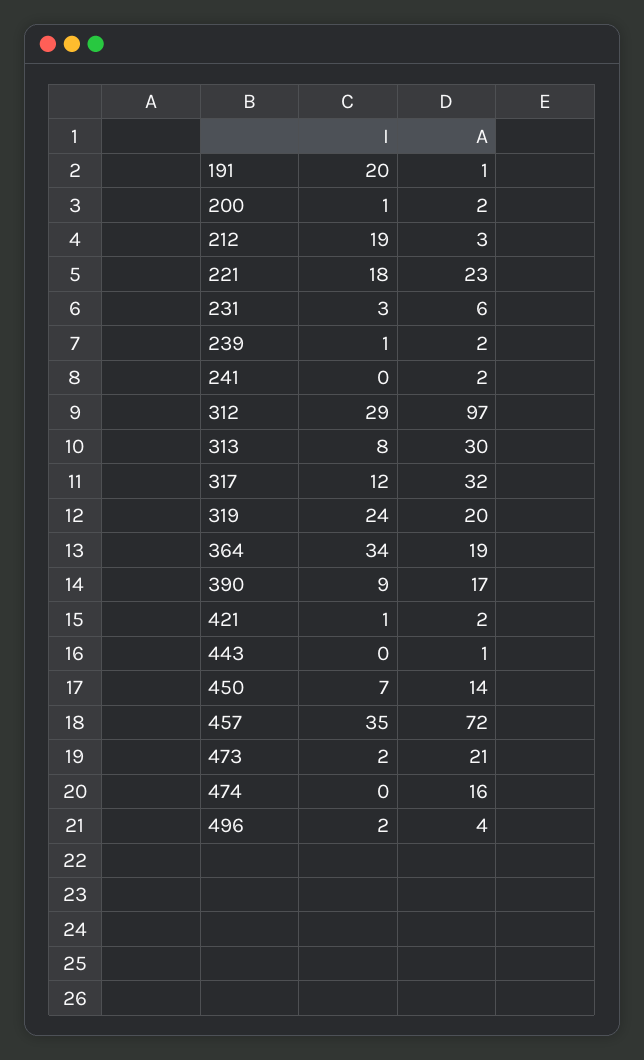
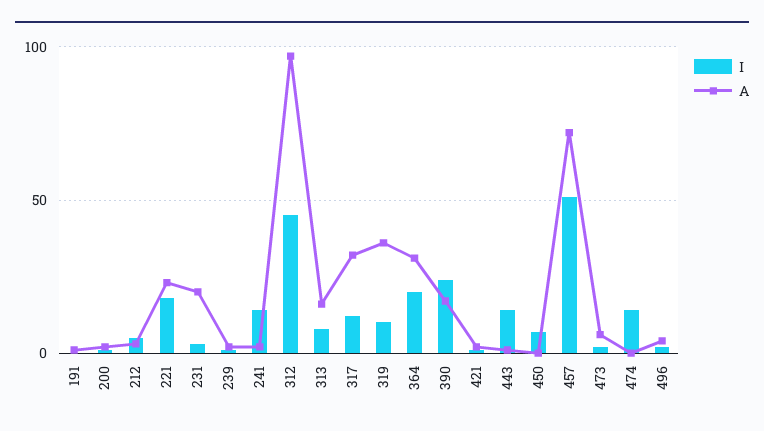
I, 191: 20 -> 0
I, 212: 19 -> 5
A, 231: 6 -> 20
I, 241: 0 -> 15
I, 312: 29 -> 45
A, 313: 30 -> 15
I, 319: 24 -> 10
A, 319: 20 -> 35
I, 364: 34 -> 20
A, 364: 19 -> 30
I, 390: 9 -> 25
I, 443: 0 -> 15
A, 450: 14 -> 0
I, 457: 35 -> 50
A, 473: 21 -> 5
I, 474: 0 -> 15
A, 474: 16 -> 0

